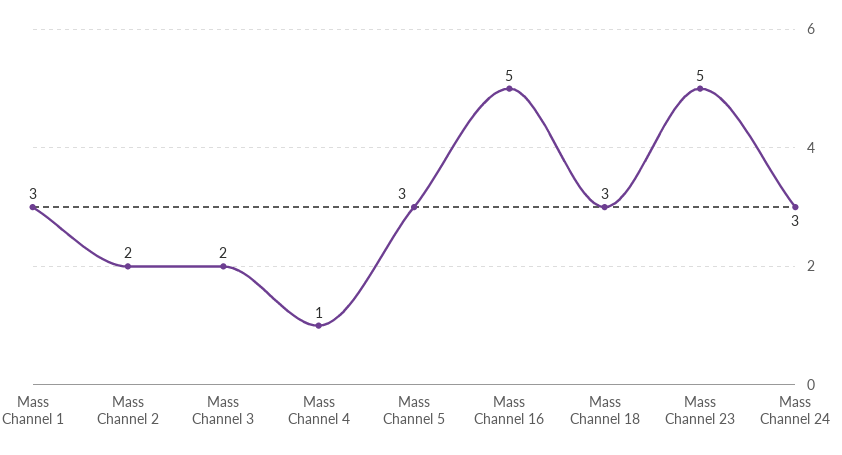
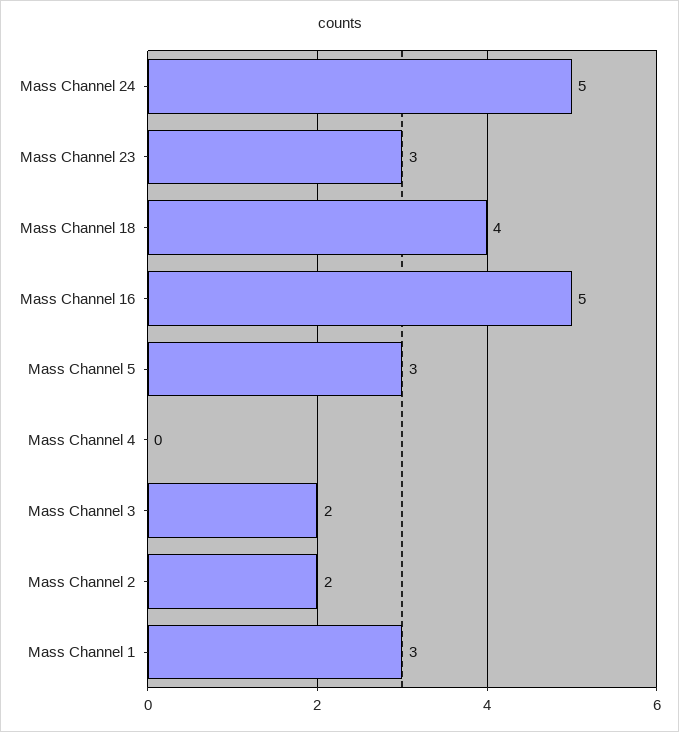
Mass Channel 4: 1 -> 0
Mass Channel 18: 3 -> 4
Mass Channel 23: 5 -> 3
Mass Channel 24: 3 -> 5

